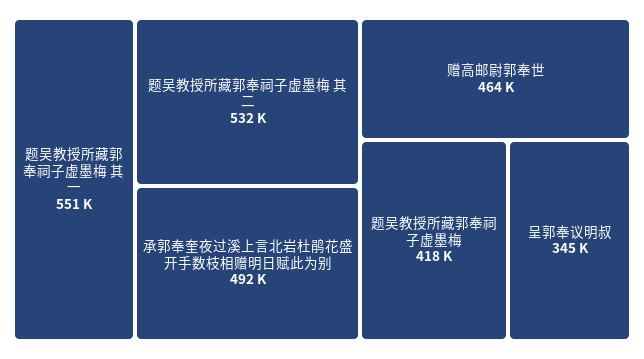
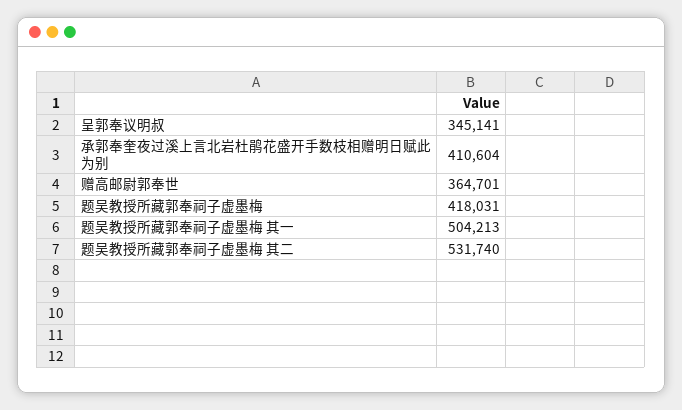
题吴教授所藏郭奉祠子虚墨梅 其一: 551000 -> 504213
承郭奉奎夜过溪上言北岩杜鹃花盛开手数枝相赠明日赋此为别: 492000 -> 410604
赠高邮尉郭奉世: 464000 -> 364701

